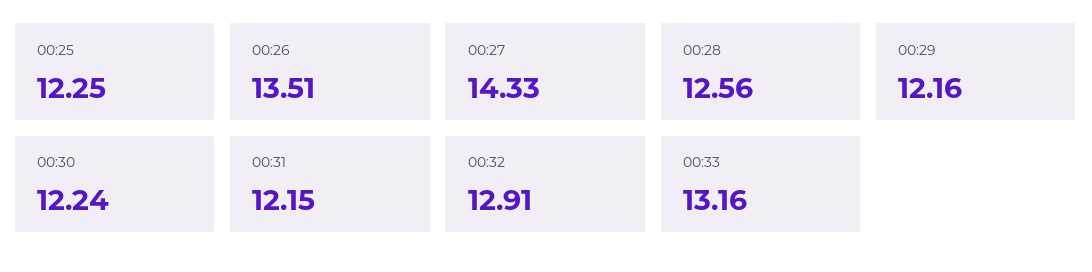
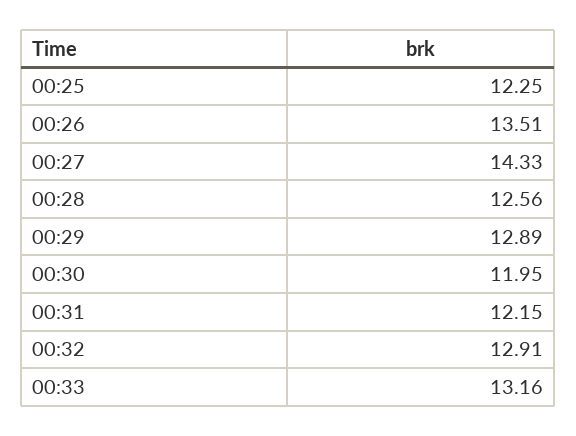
00:29: 12.16 -> 12.89
00:30: 12.24 -> 11.95

